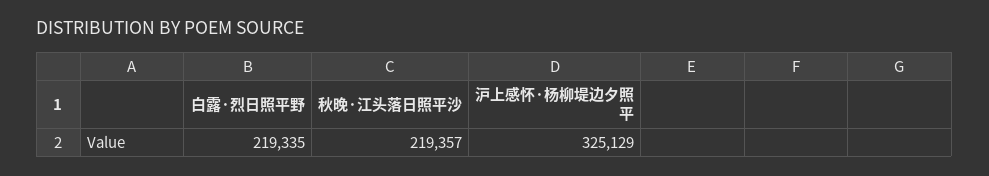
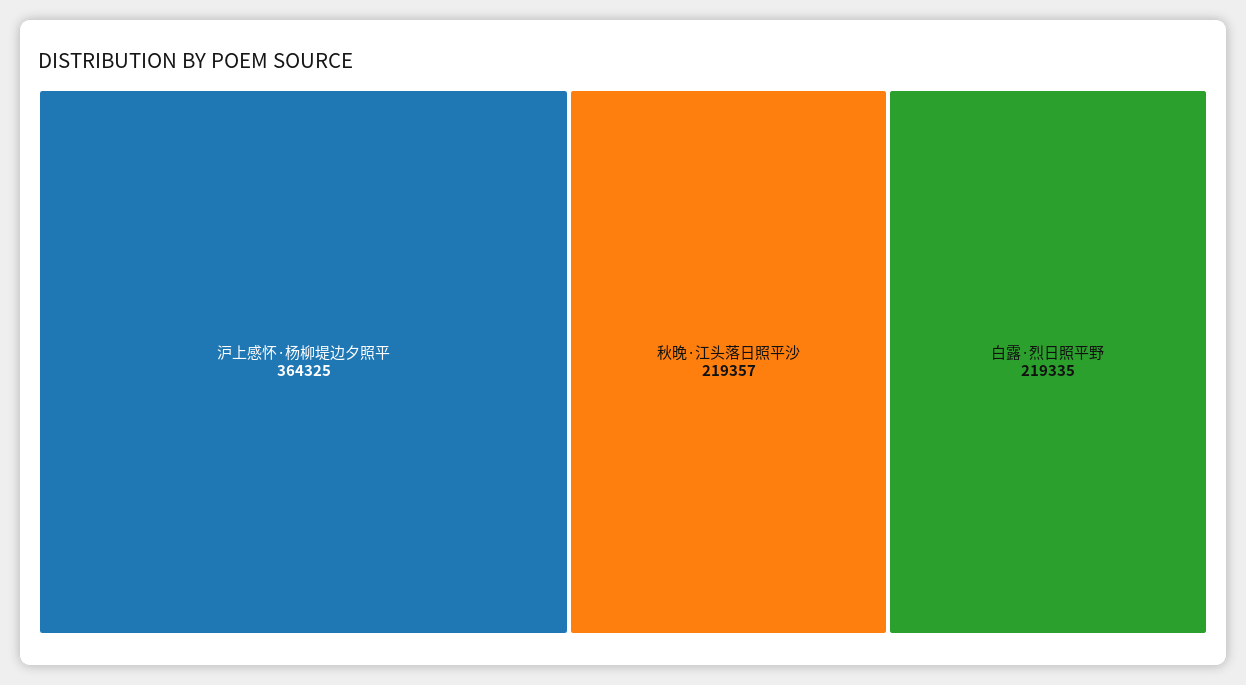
沪上感怀·杨柳堤边夕照平: 325129 -> 364325

